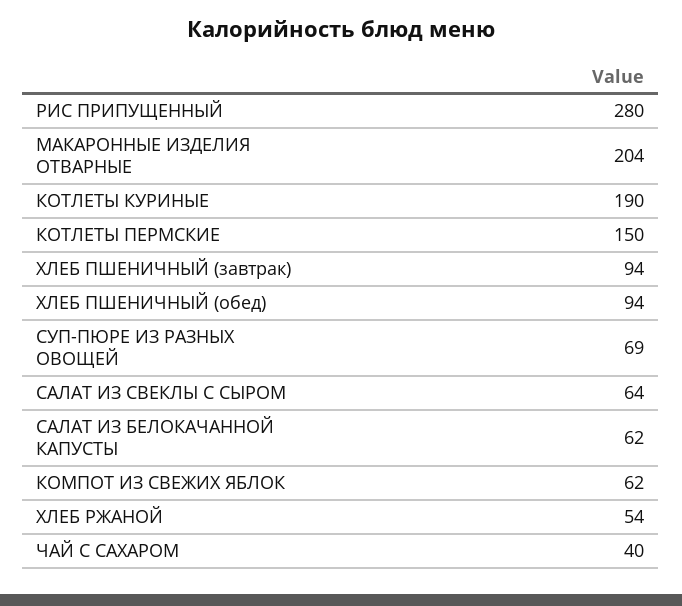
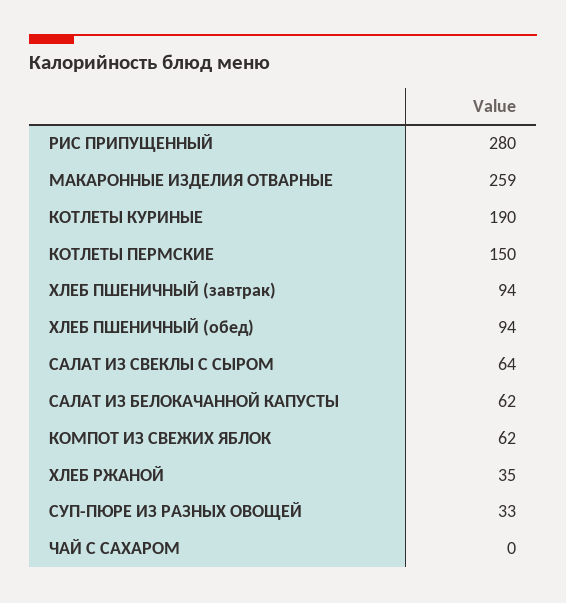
МАКАРОННЫЕ ИЗДЕЛИЯ ОТВАРНЫЕ: 204 -> 259
СУП-ПЮРЕ ИЗ РАЗНЫХ ОВОЩЕЙ: 69 -> 33
ХЛЕБ РЖАНОЙ: 54 -> 35
ЧАЙ С САХАРОМ: 40 -> 0

